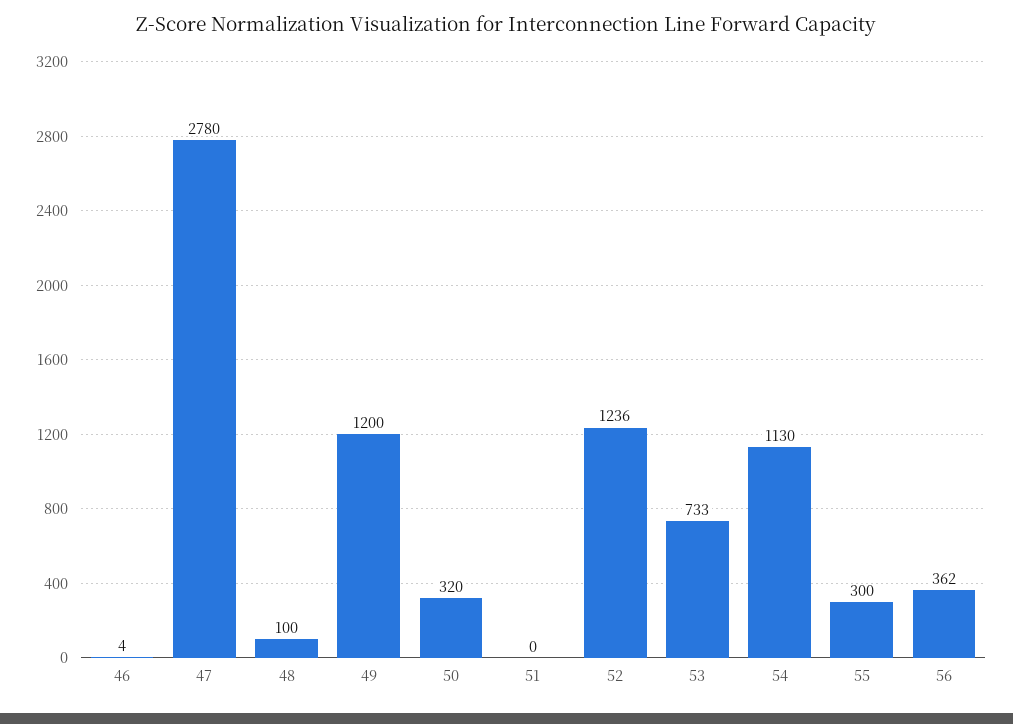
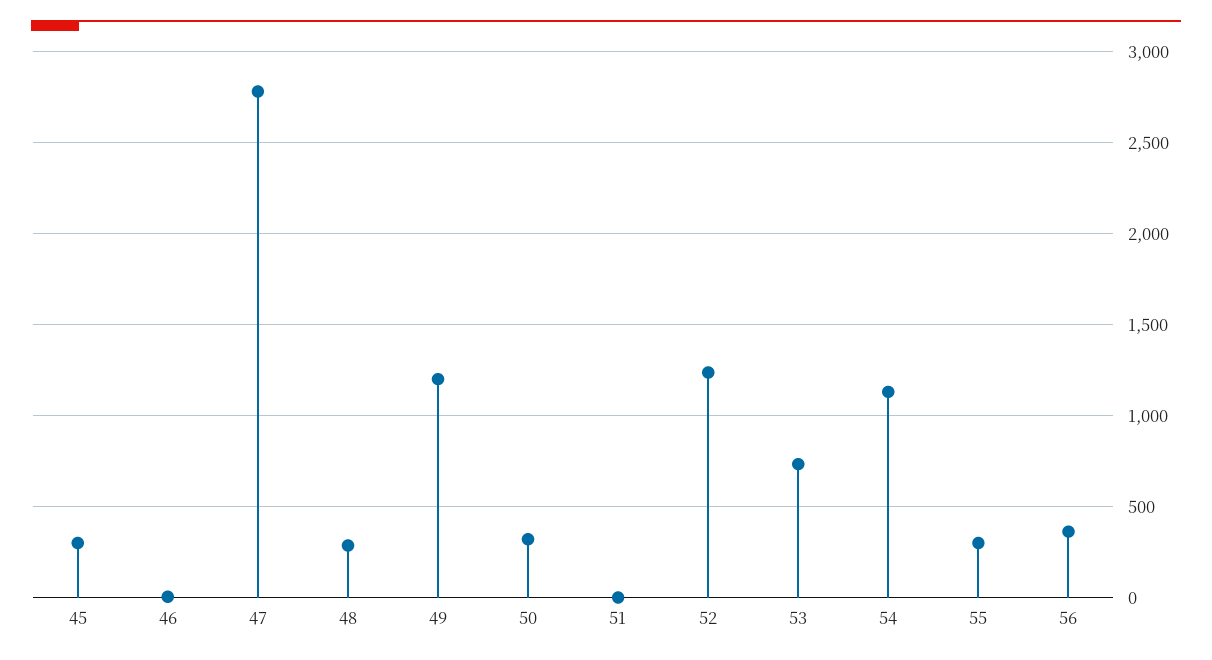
48: 100 -> 300
45: none -> 300

